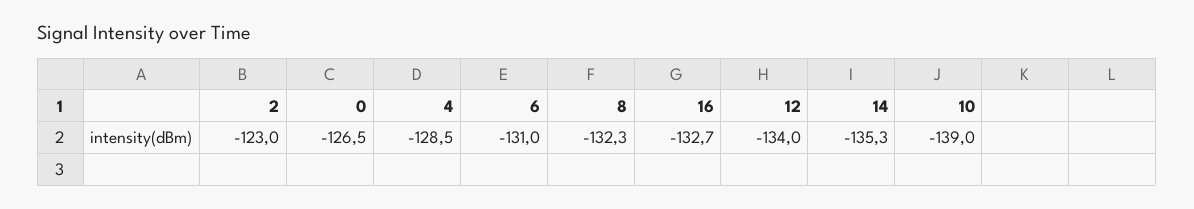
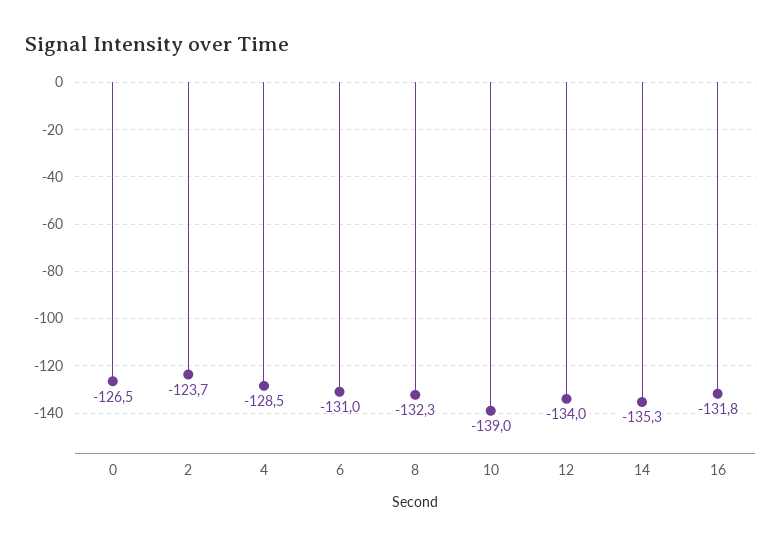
2: -123 -> -123.7
16: -132.7 -> -131.8

